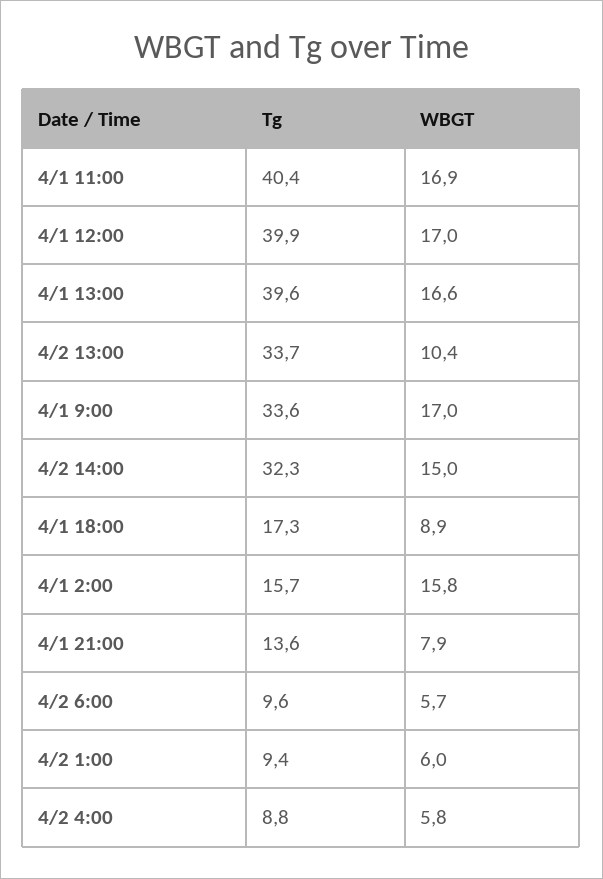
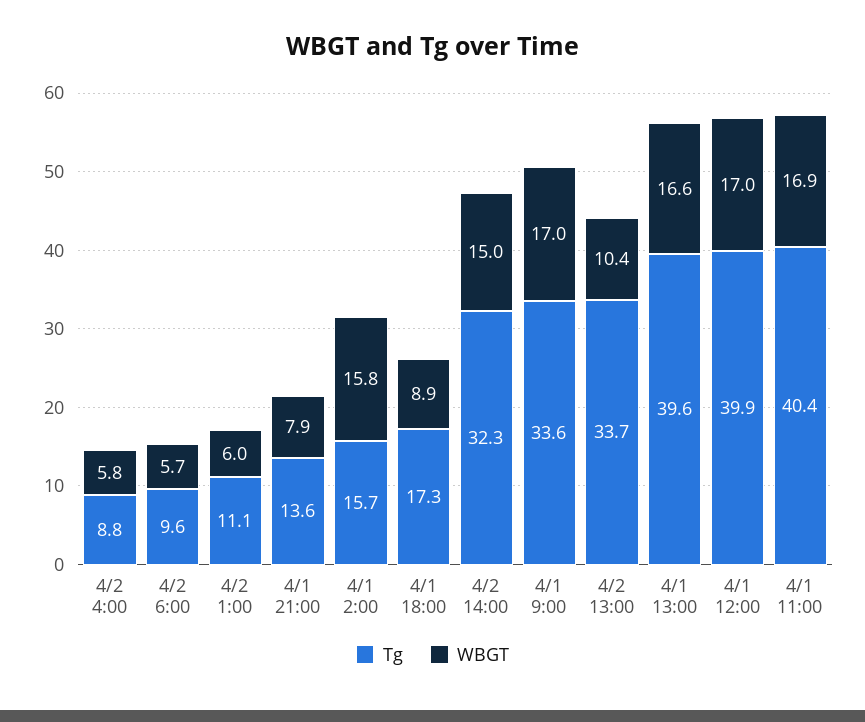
Tg, 4/2 1:00: 9.4 -> 11.1

